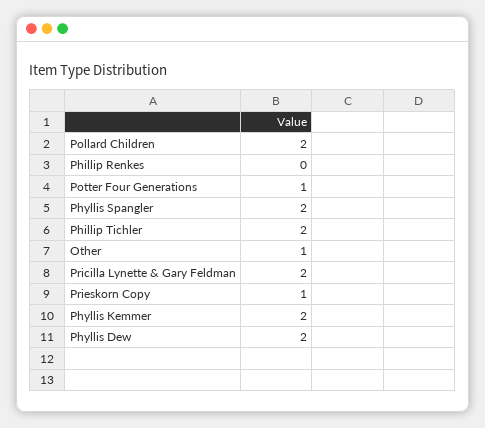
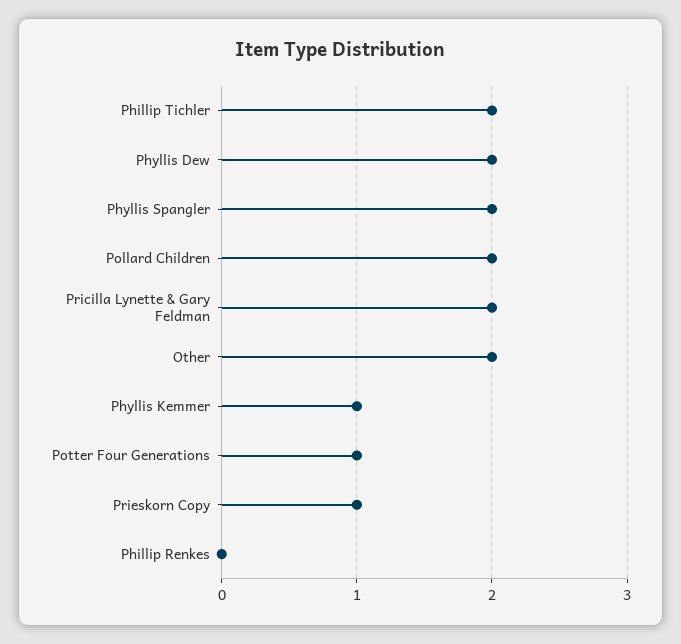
Other: 1 -> 2
Phyllis Kemmer: 2 -> 1

